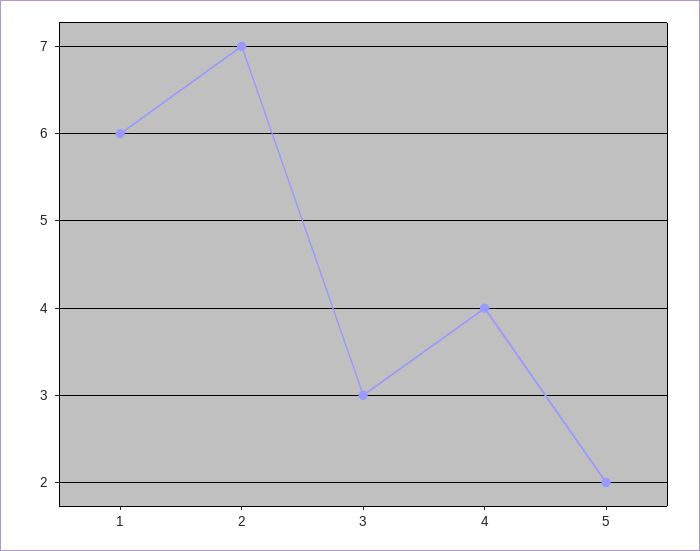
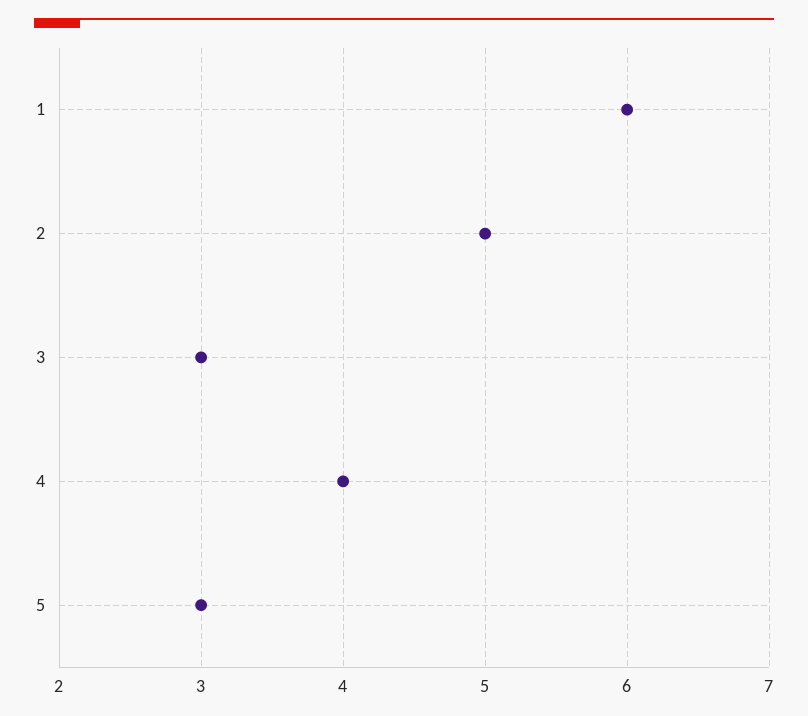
2: 7 -> 5
5: 2 -> 3

